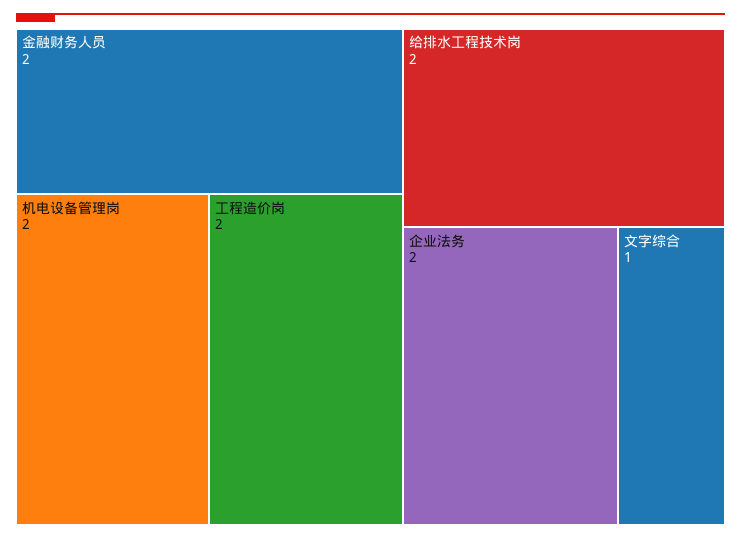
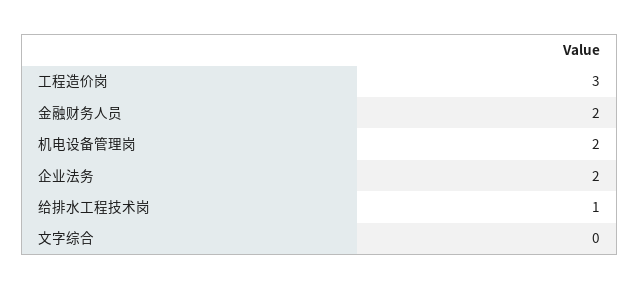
工程造价岗: 2 -> 3
给排水工程技术岗: 2 -> 1
文字综合: 1 -> 0

